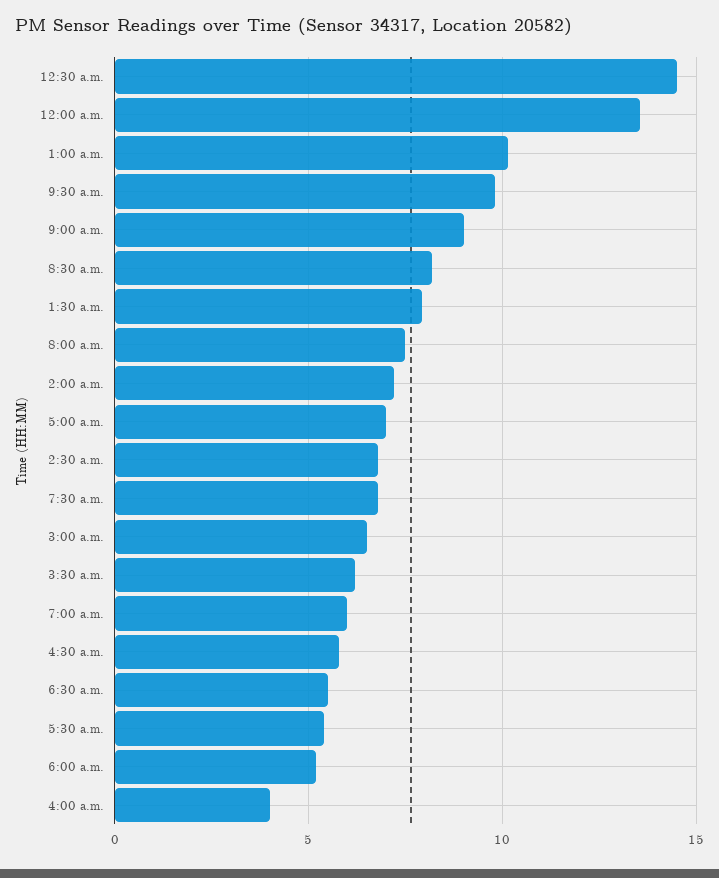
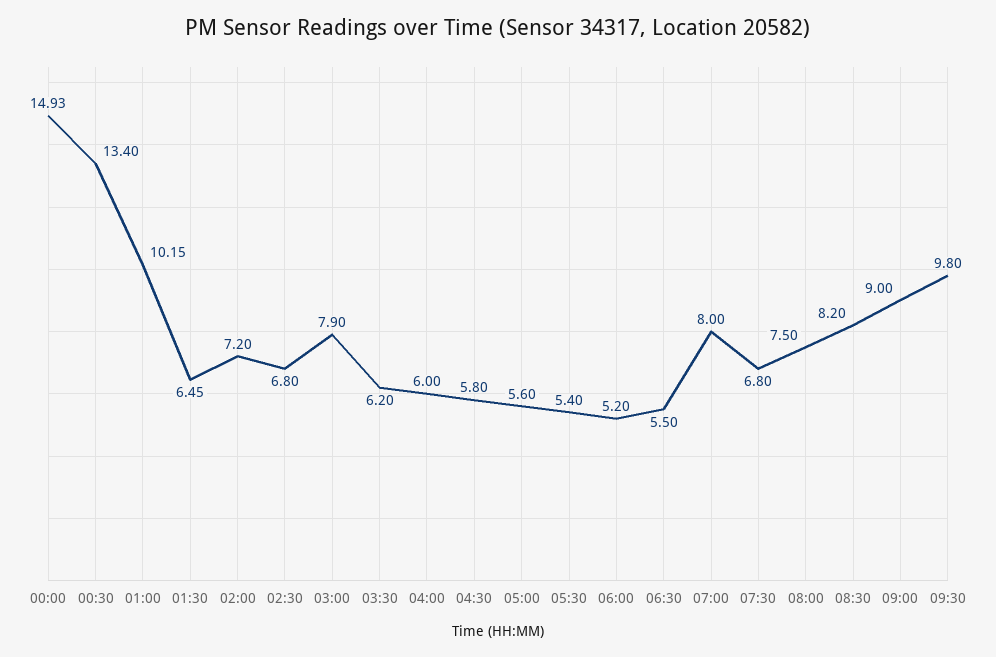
12:30 a.m.: 14.5 -> 13.4
12:00 a.m.: 13.5 -> 14.93
1:30 a.m.: 8 -> 6.45
5:00 a.m.: 7 -> 5.6
3:00 a.m.: 6.5 -> 7.9
7:00 a.m.: 6 -> 8
4:00 a.m.: 4 -> 6

